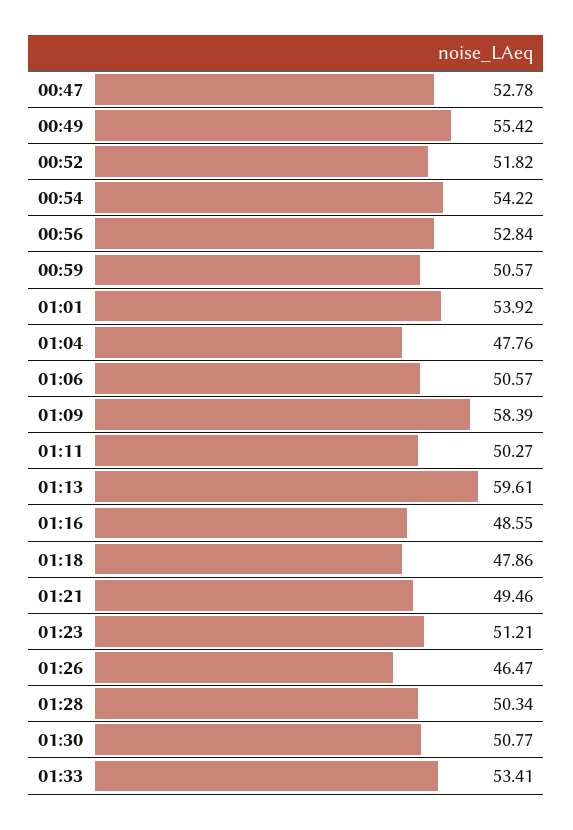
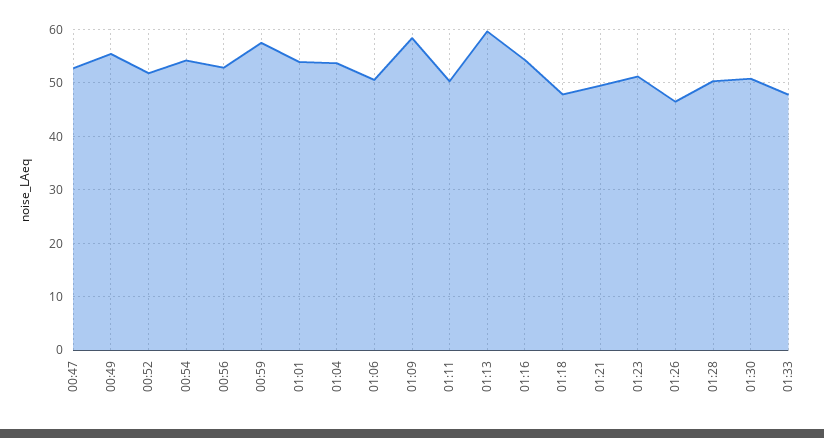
00:59: 50.57 -> 58
01:04: 47.76 -> 54
01:16: 48.55 -> 54
01:33: 53.41 -> 48

